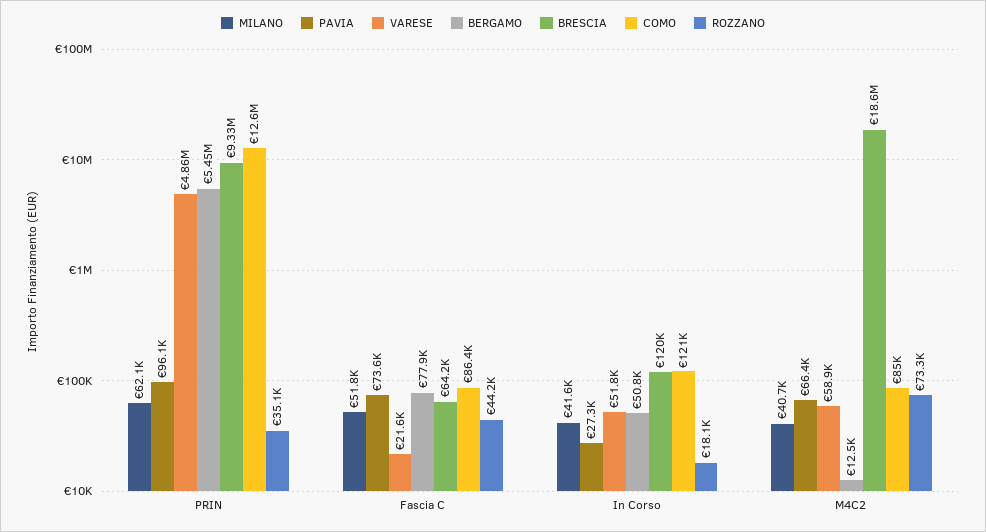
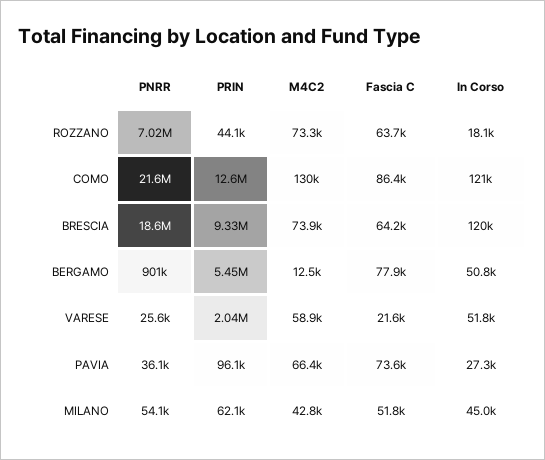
VARESE, PRIN: 4860000 -> 2040000
ROZZANO, PRIN: 35100 -> 44100
ROZZANO, Fascia C: 44200 -> 63700
MILANO, In Corso: 41600 -> 45000
MILANO, M4C2: 40700 -> 42800
BRESCIA, M4C2: 18600000 -> 73900
COMO, M4C2: 85000 -> 130000
ROZZANO, PNRR: none -> 7020000
COMO, PNRR: none -> 21600000
BRESCIA, PNRR: none -> 18600000
BERGAMO, PNRR: none -> 901000
VARESE, PNRR: none -> 25600
PAVIA, PNRR: none -> 36100
MILANO, PNRR: none -> 54100

